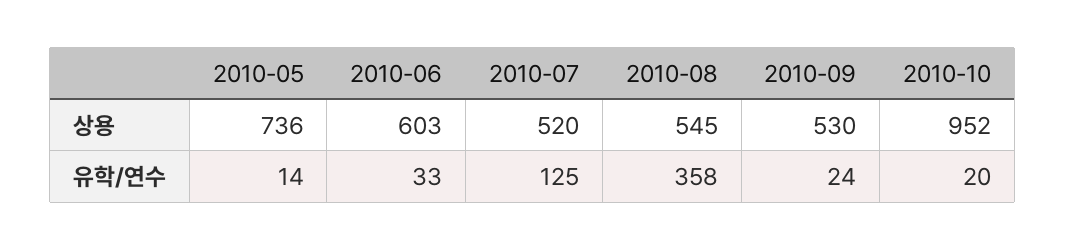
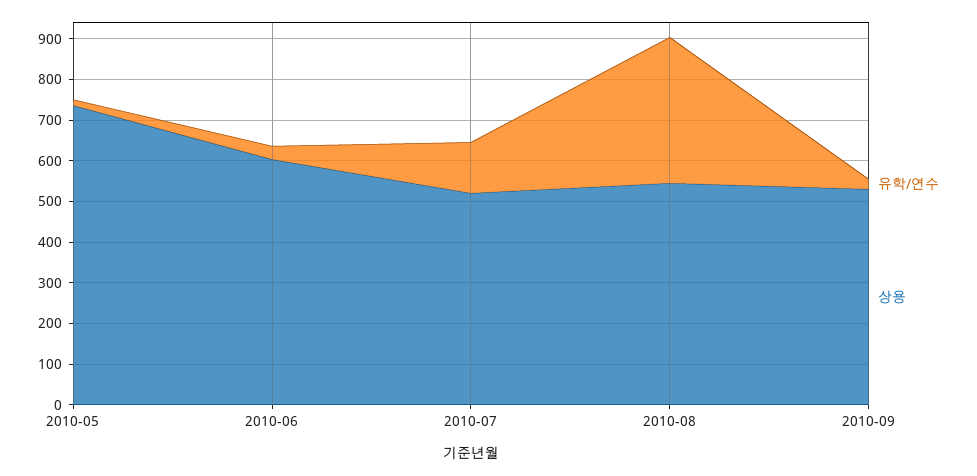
상용, 2010-10: 952 -> none
유학/연수, 2010-10: 20 -> none

